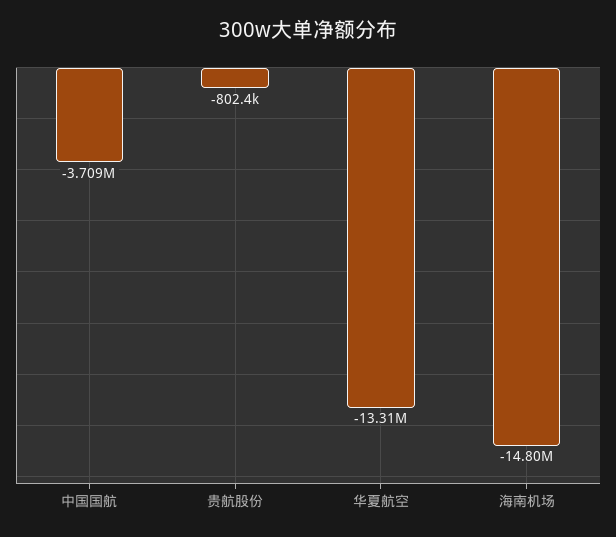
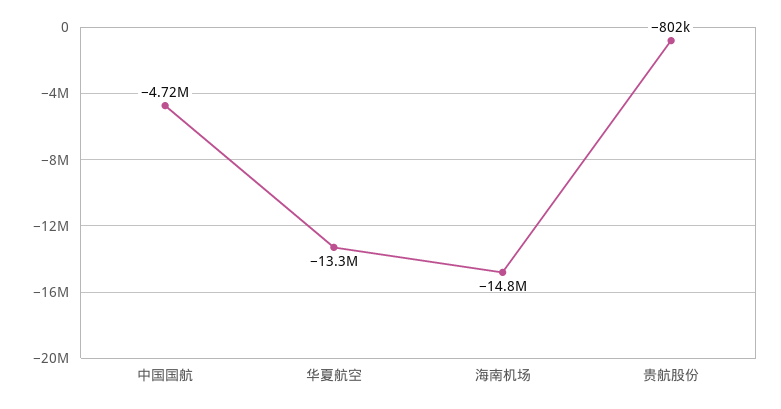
中国国航: -3709000 -> -4720000

